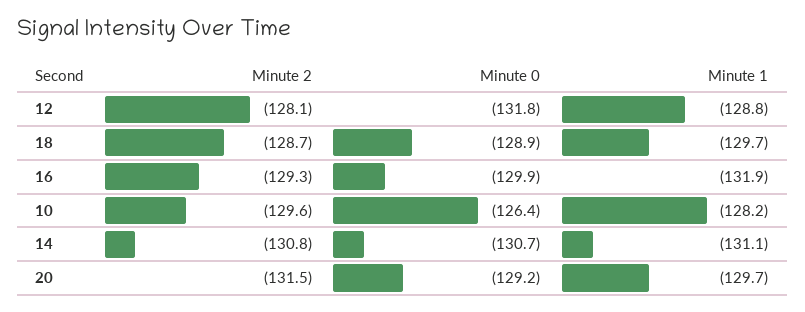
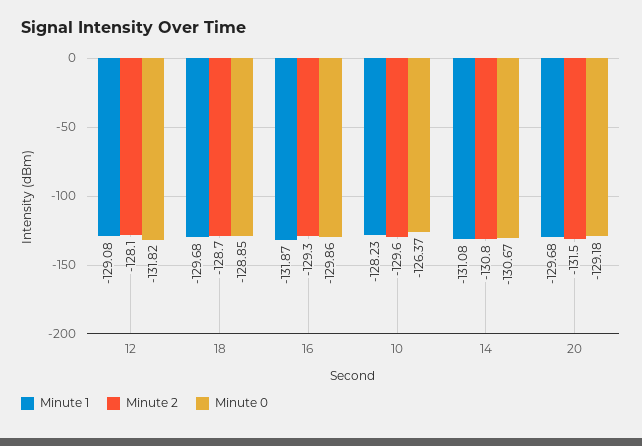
Minute 1, 12: -128.8 -> -129.08

